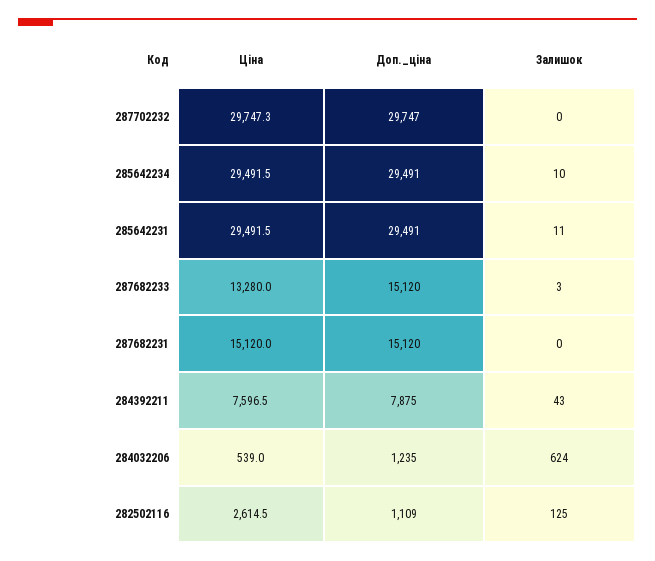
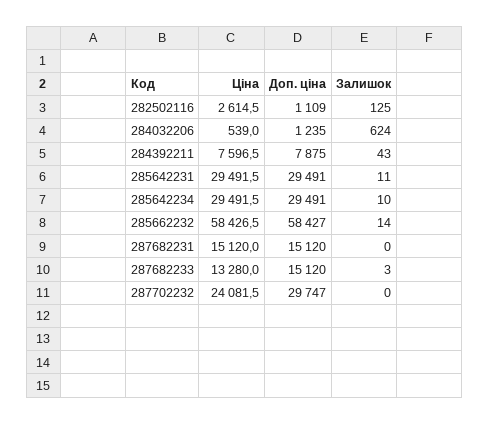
Ціна, 287702232: 29747.3 -> 24081.5
Ціна, 285662232: none -> 58426.5
Доп._ціна, 285662232: none -> 58427
Залишок, 285662232: none -> 14

